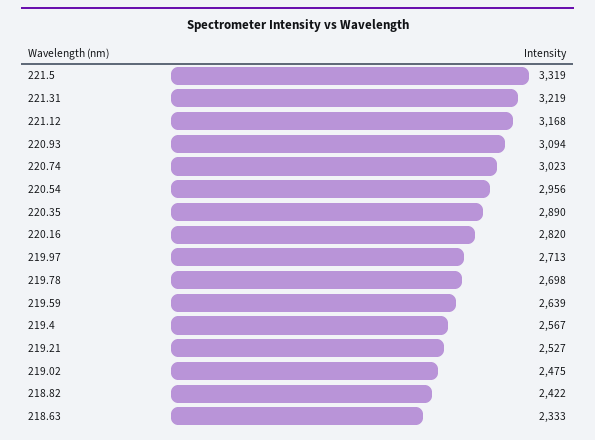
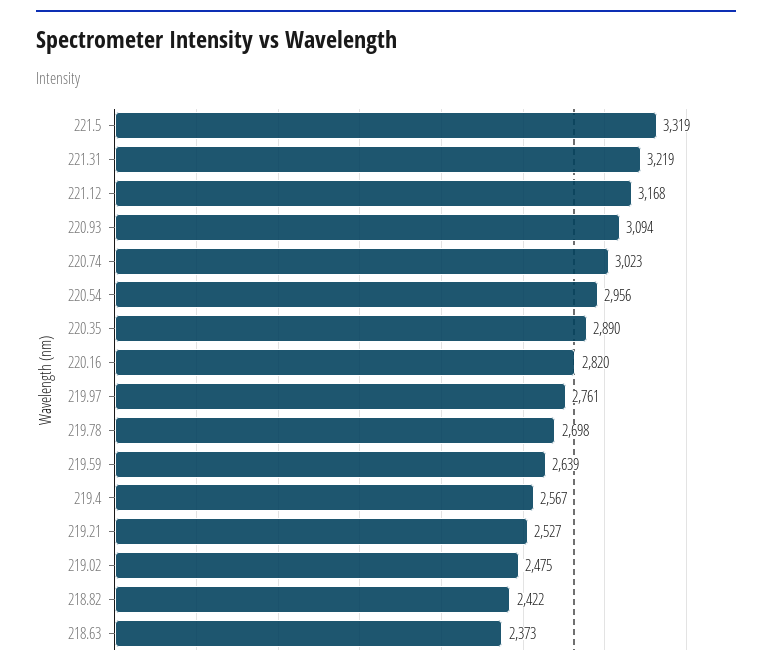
219.97: 2713 -> 2761
218.63: 2333 -> 2373

